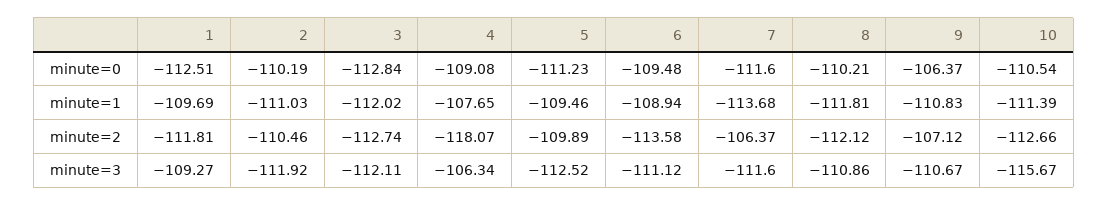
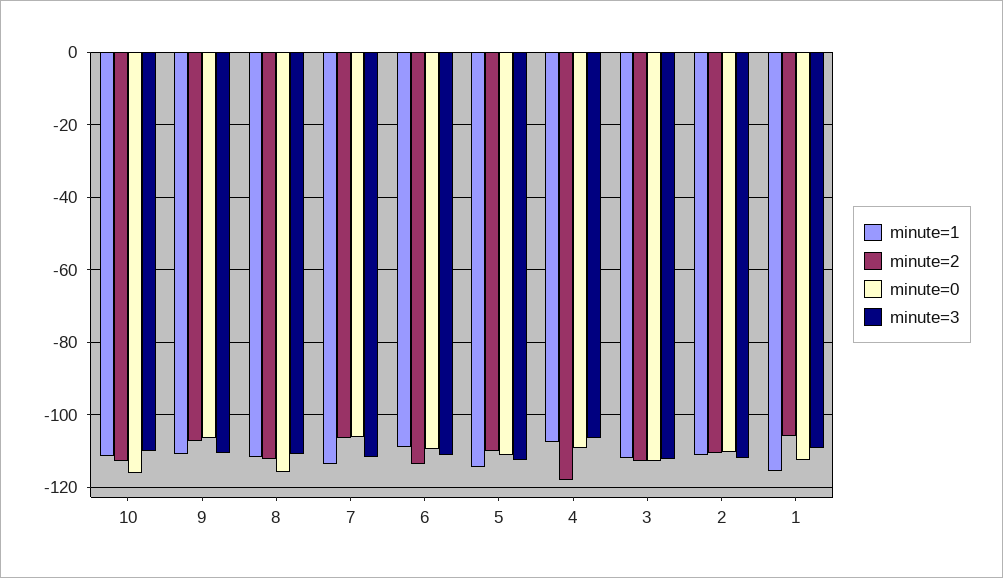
minute=0, 7: -111.6 -> -106
minute=0, 8: -110.21 -> -116
minute=0, 10: -110.54 -> -116
minute=1, 1: -109.69 -> -116
minute=1, 5: -109.46 -> -114
minute=2, 1: -111.81 -> -106
minute=3, 10: -115.67 -> -110

